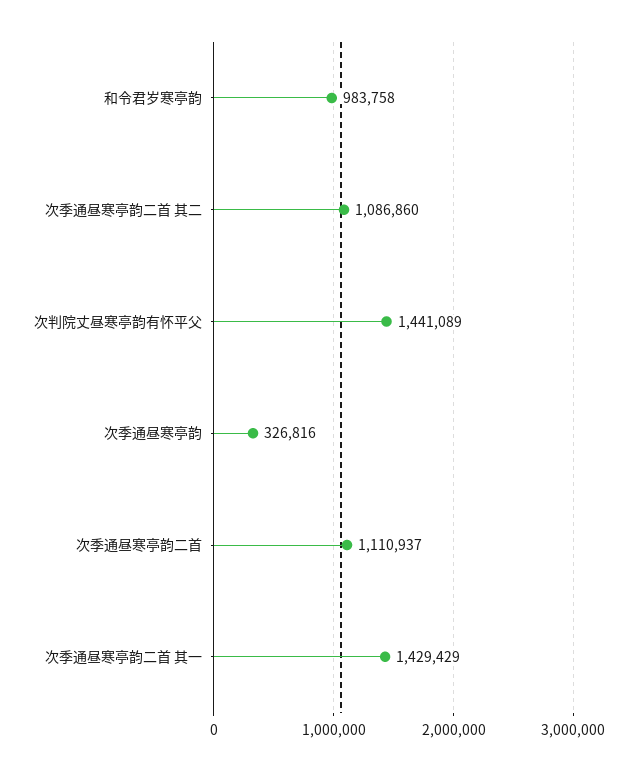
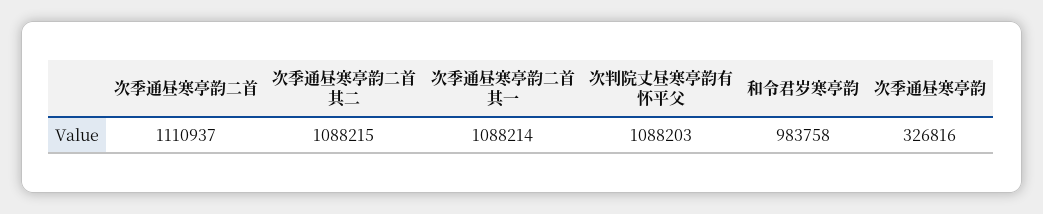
次季通昼寒亭韵二首 其二: 1086860 -> 1088215
次判院丈昼寒亭韵有怀平父: 1441089 -> 1088203
次季通昼寒亭韵二首 其一: 1429429 -> 1088214

